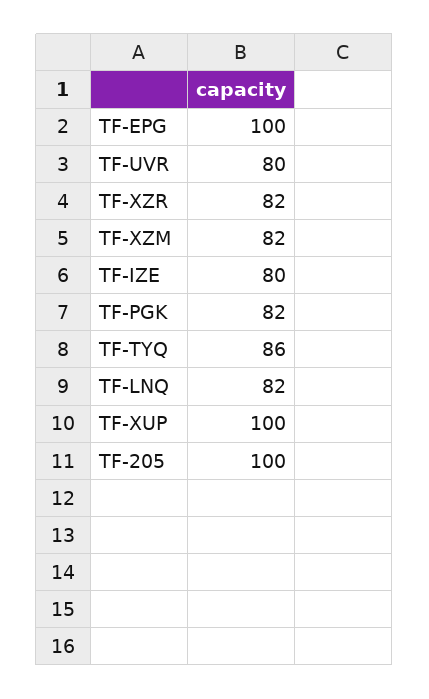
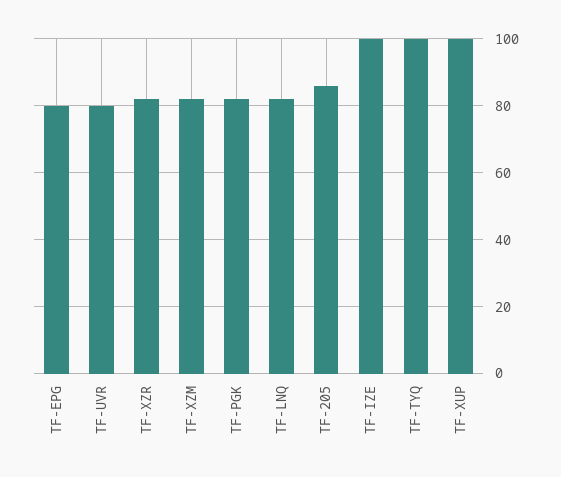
TF-EPG: 100 -> 80
TF-IZE: 80 -> 100
TF-TYQ: 86 -> 100
TF-205: 100 -> 85

